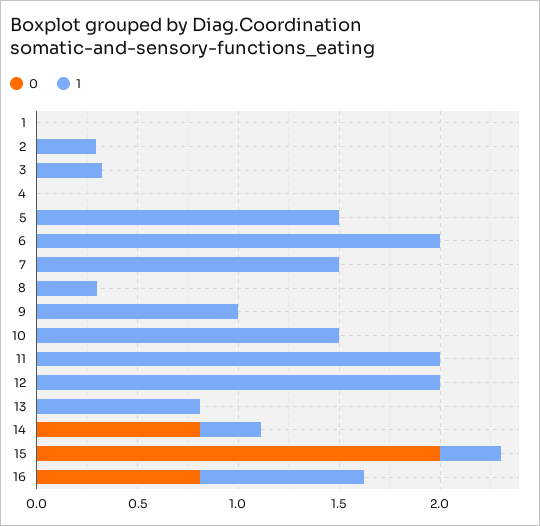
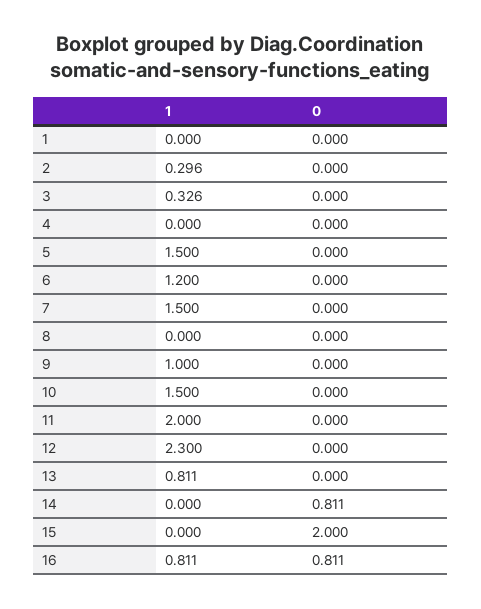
1, 6: 2 -> 1.2
1, 8: 0.3 -> 0
1, 12: 2 -> 2.3
1, 14: 0.3 -> 0
1, 15: 0.3 -> 0

